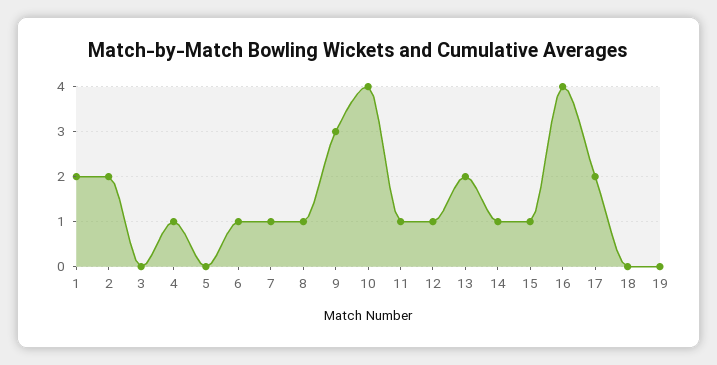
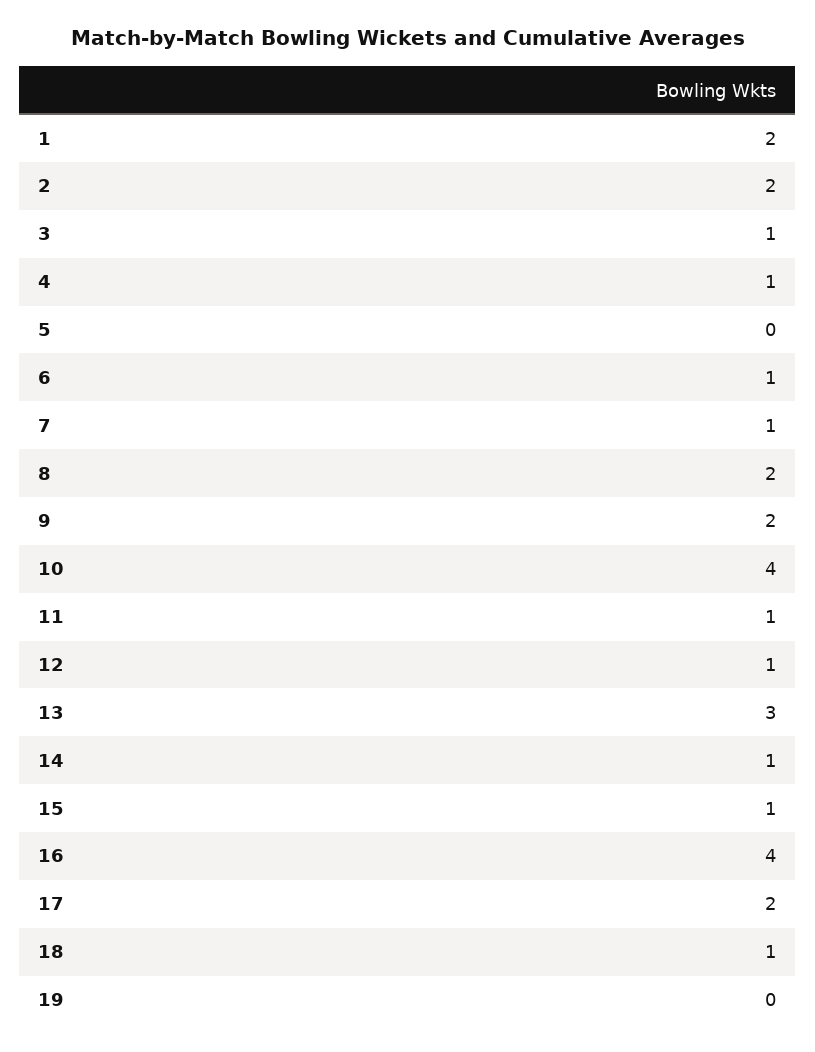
3: 0 -> 1
8: 1 -> 2
9: 3 -> 2
13: 2 -> 3
18: 0 -> 1

